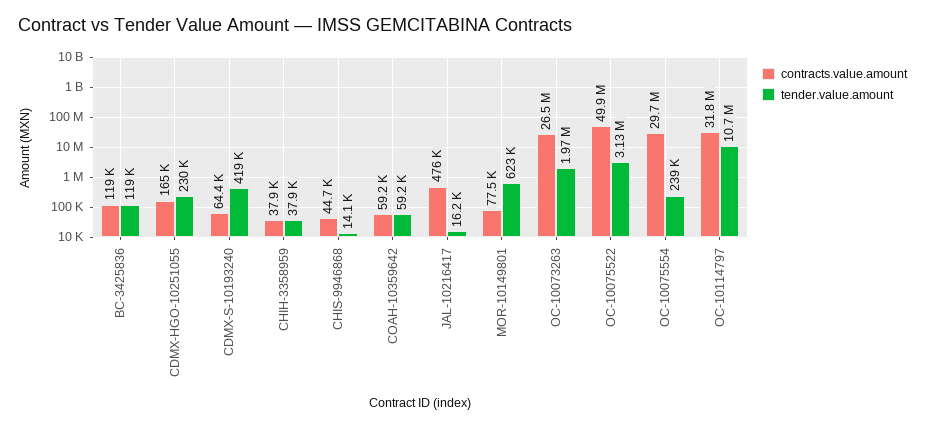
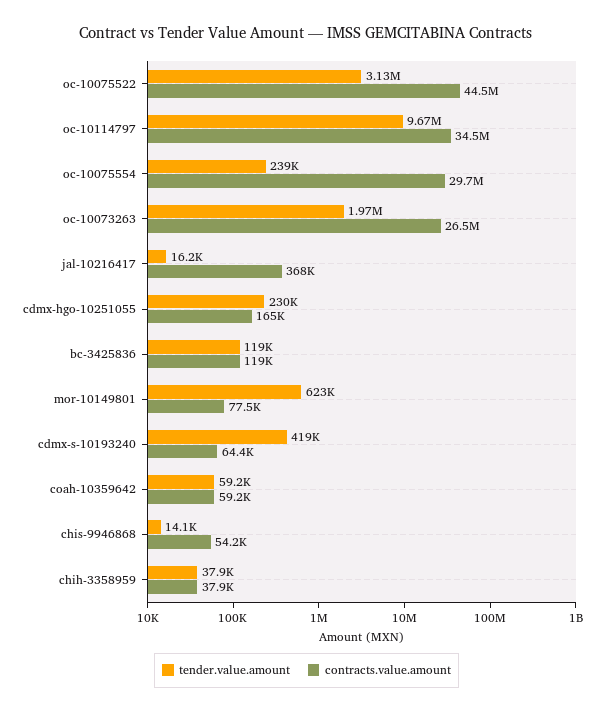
contracts.value.amount, CHIS-9946868: 44700 -> 54200
contracts.value.amount, JAL-10216417: 476000 -> 368000
contracts.value.amount, OC-10075522: 49900000 -> 44500000
contracts.value.amount, OC-10114797: 31800000 -> 34500000
tender.value.amount, OC-10114797: 10700000 -> 9670000

